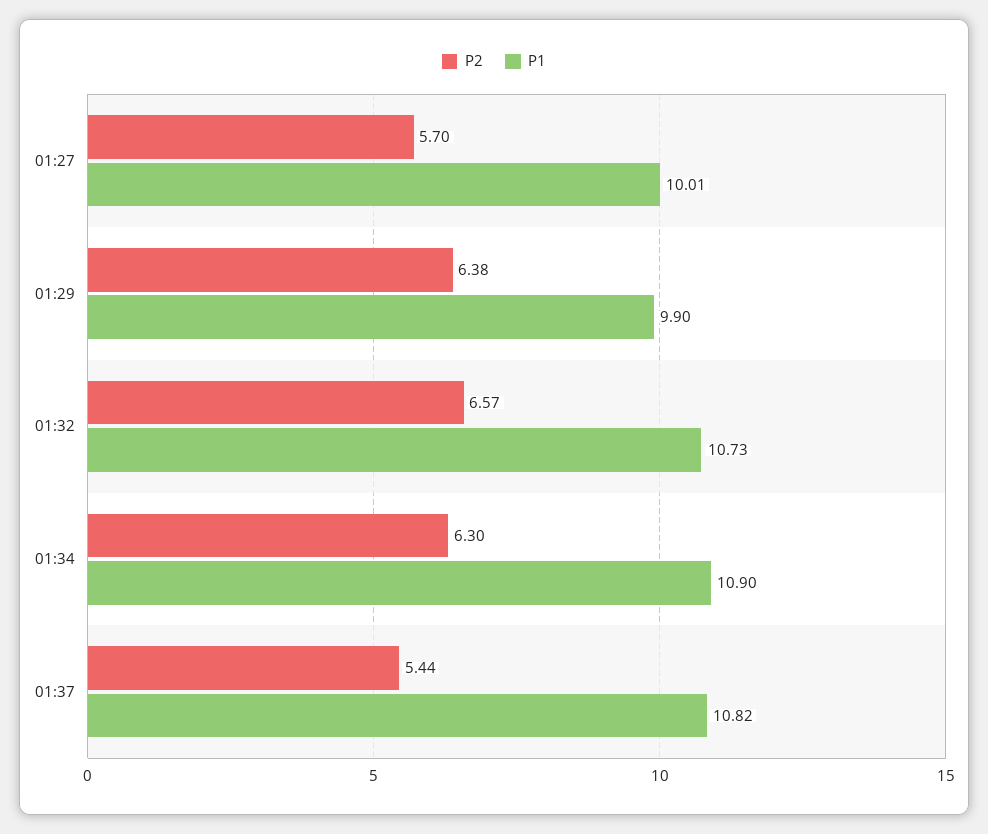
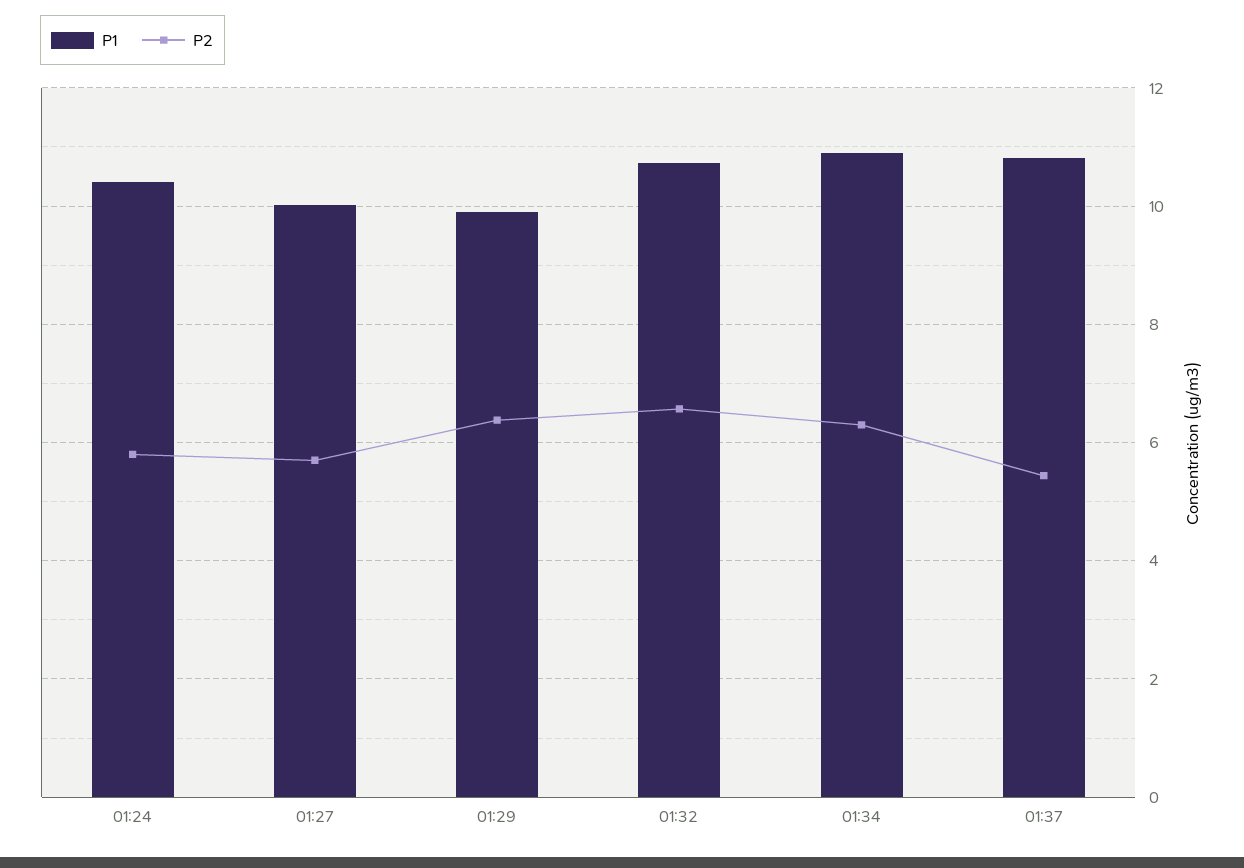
P1, 01:24: none -> 10.4
P2, 01:24: none -> 5.8

